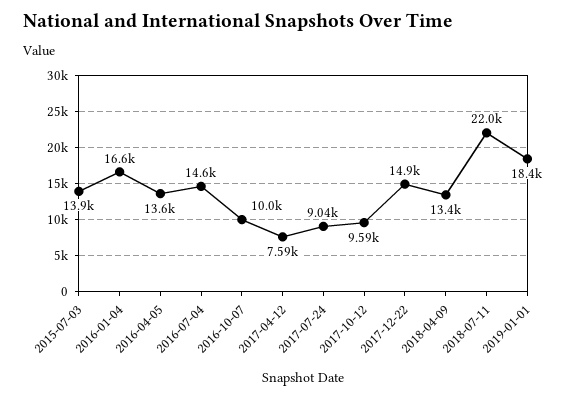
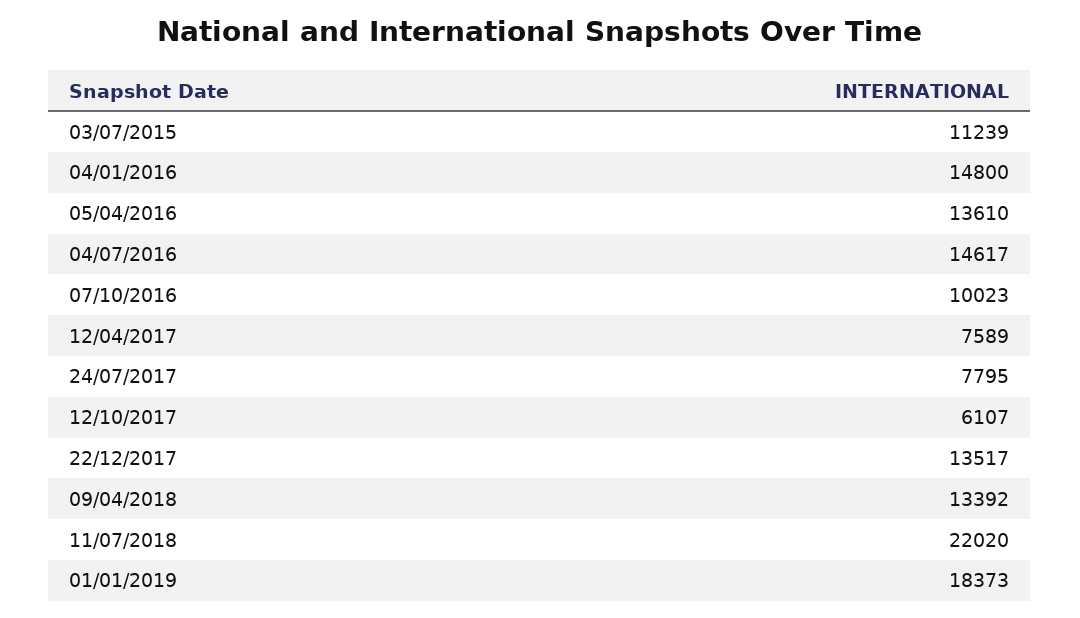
2015-07-03: 13900 -> 11239
2016-01-04: 16600 -> 14800
2017-07-24: 9040 -> 7795
2017-10-12: 9590 -> 6107
2017-12-22: 14900 -> 13517

